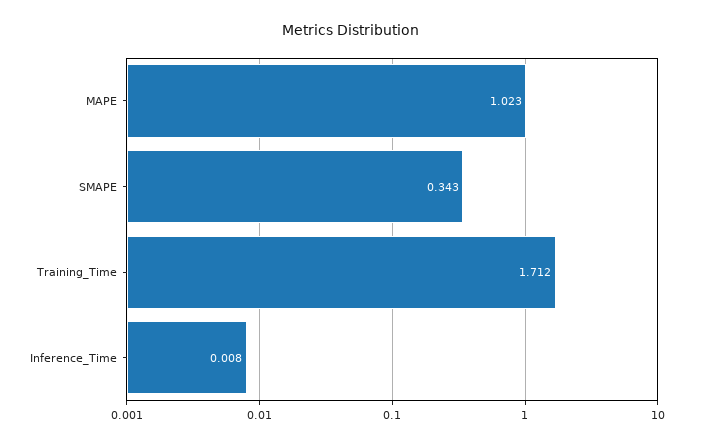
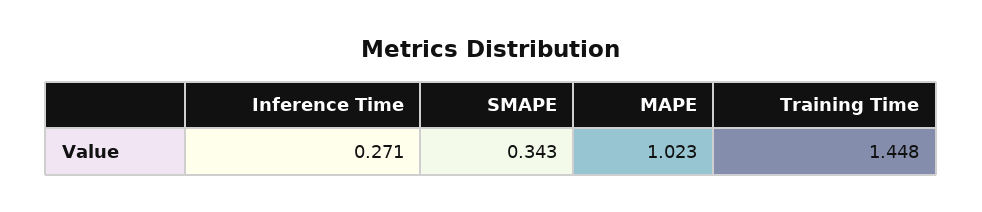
Training_Time: 1.712 -> 1.448
Inference_Time: 0.008 -> 0.271

